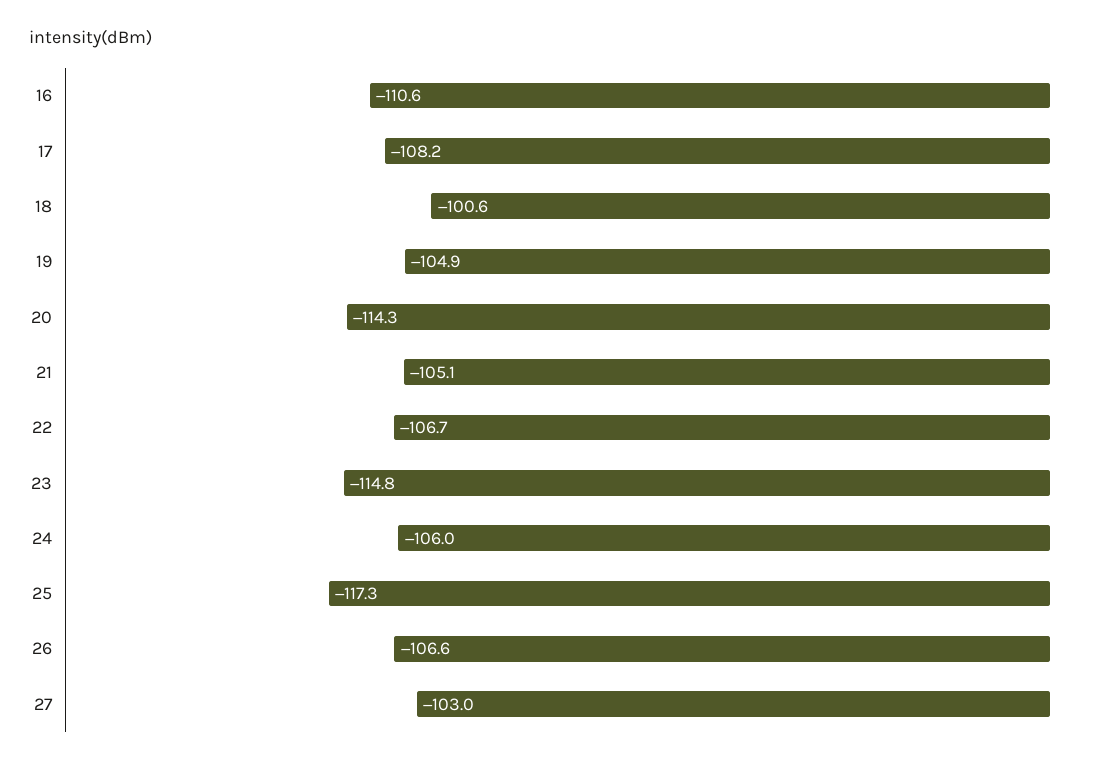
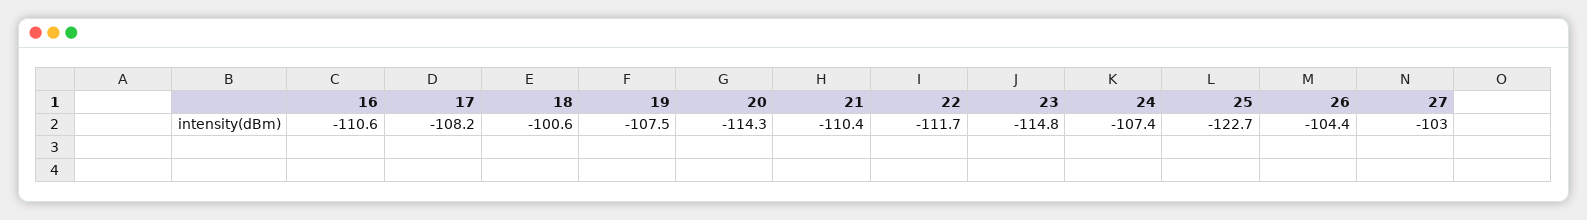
19: -104.9 -> -107.5
21: -105.1 -> -110.4
22: -106.7 -> -111.7
24: -106 -> -107.4
25: -117.3 -> -122.7
26: -106.6 -> -104.4

